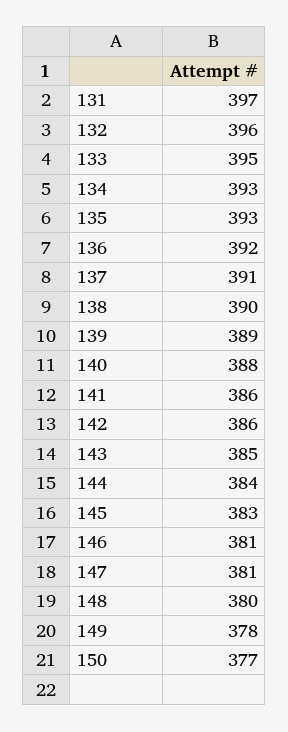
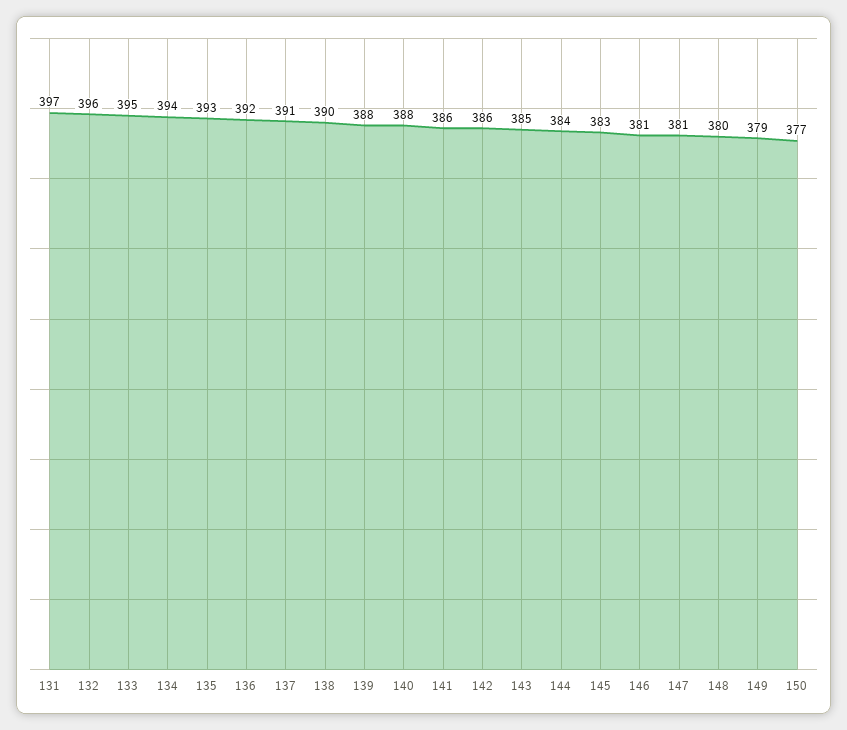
134: 393 -> 394
139: 389 -> 388
149: 378 -> 379

